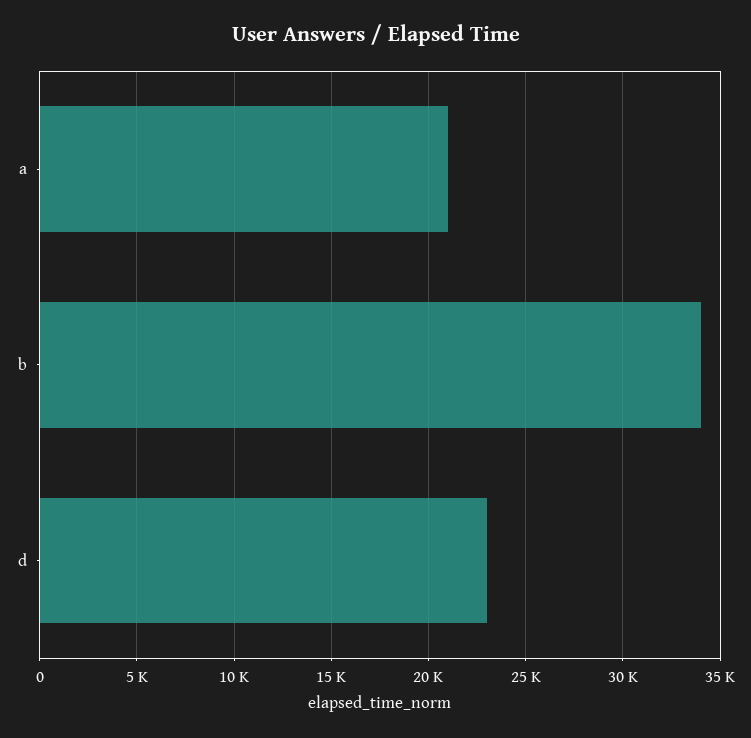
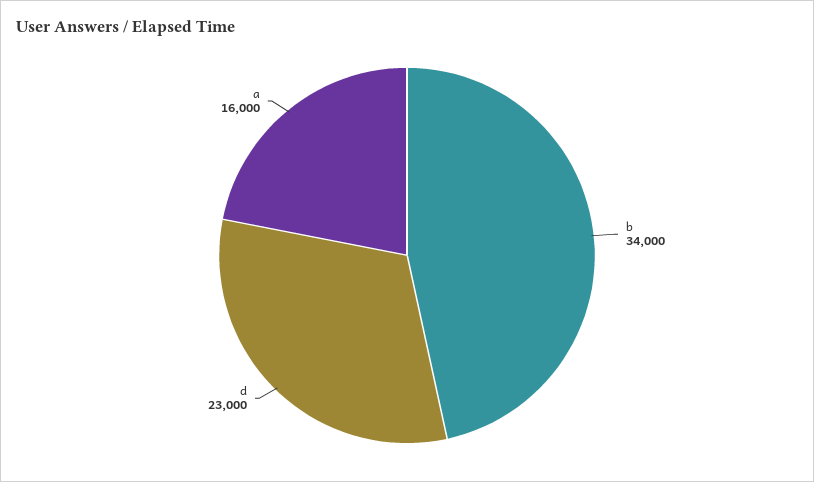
a: 21000 -> 16000

